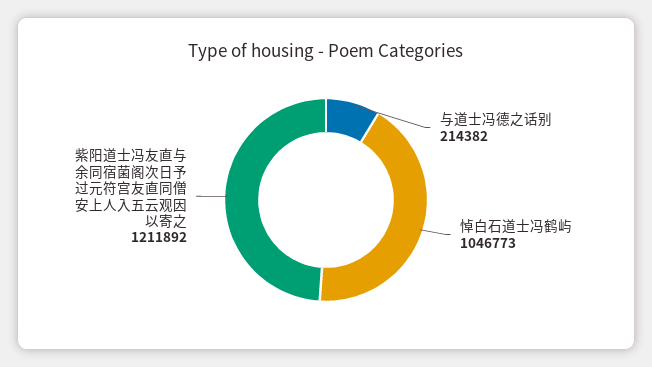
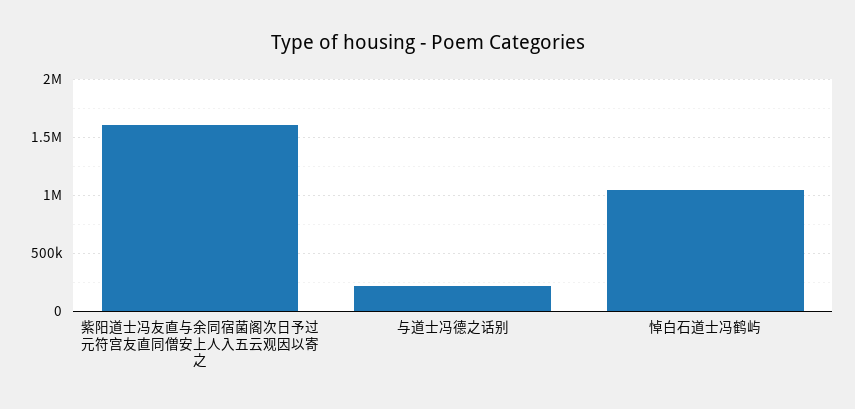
紫阳道士冯友直与余同宿菌阁次日予过元符宫友直同僧安上人入五云观因以寄之: 1211892 -> 1600000

